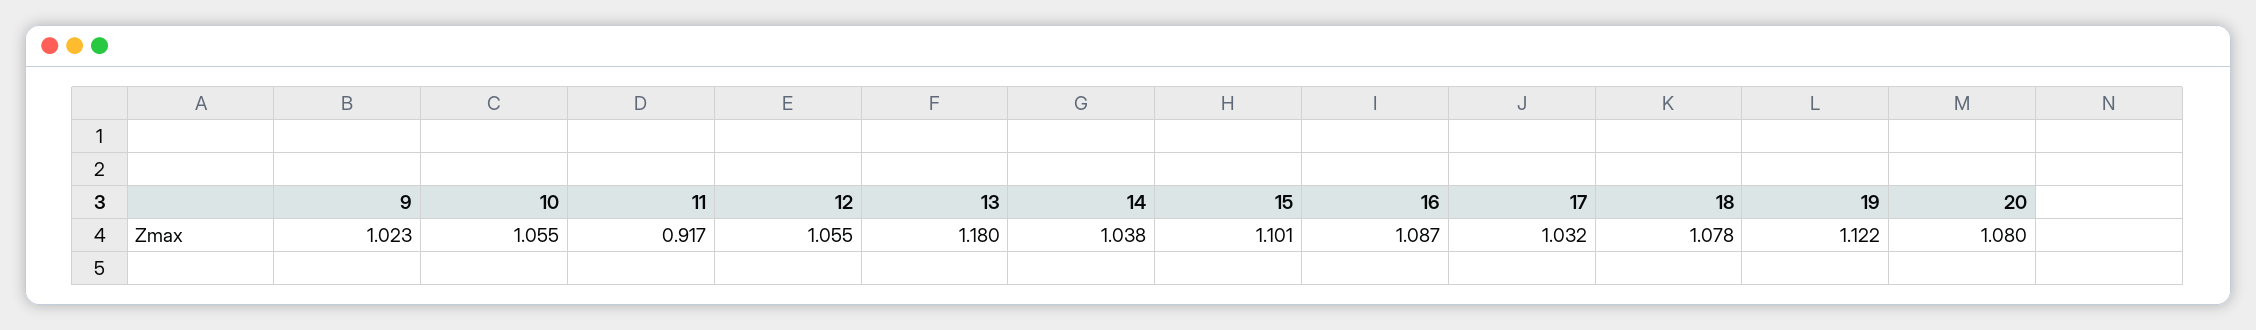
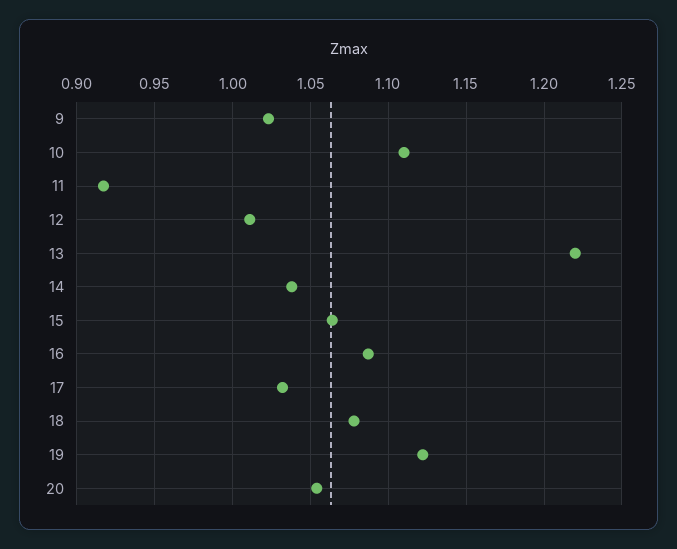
10: 1.055 -> 1.11
12: 1.055 -> 1.01
13: 1.18 -> 1.22
15: 1.101 -> 1.065
20: 1.08 -> 1.055

